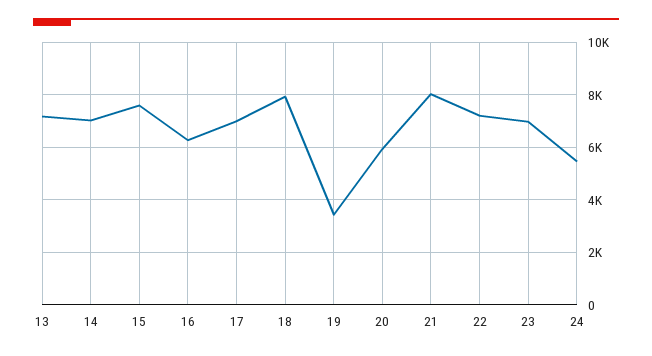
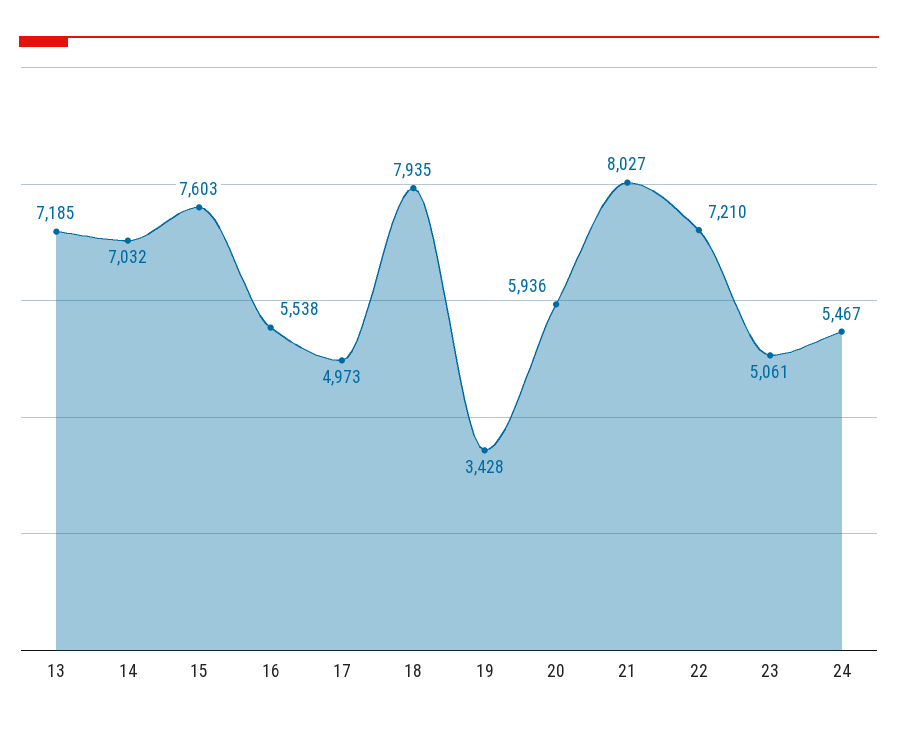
16: 6250 -> 5538
17: 7000 -> 4973
23: 7000 -> 5061

